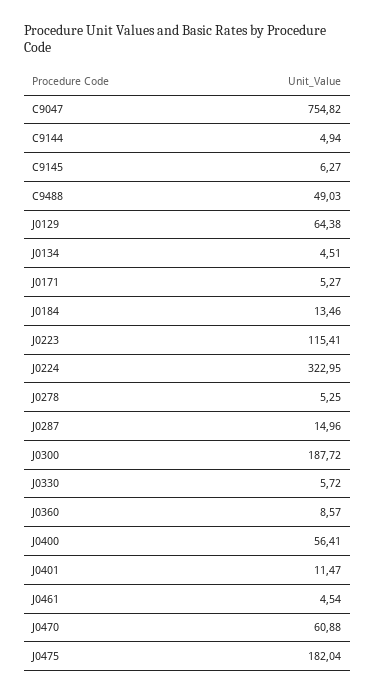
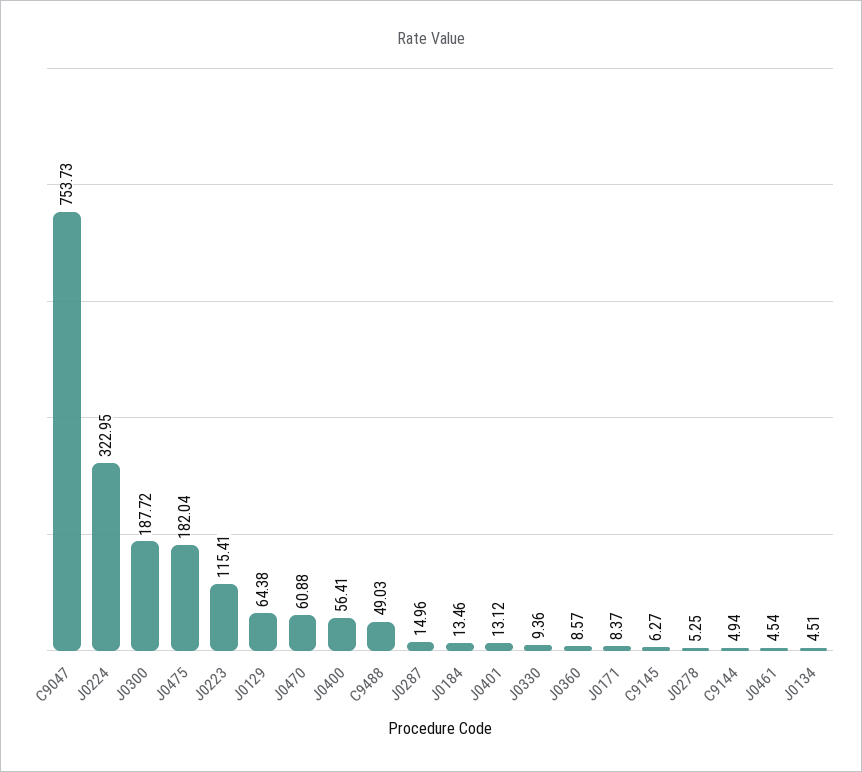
C9047: 754.82 -> 753.73
J0171: 5.27 -> 8.37
J0330: 5.72 -> 9.36
J0401: 11.47 -> 13.12

